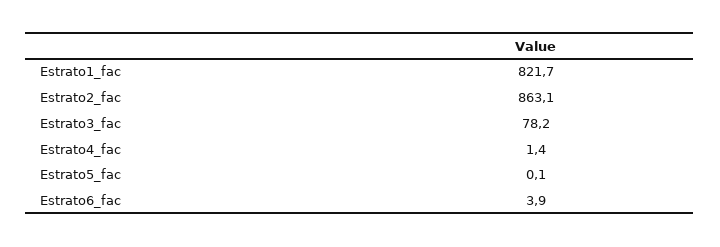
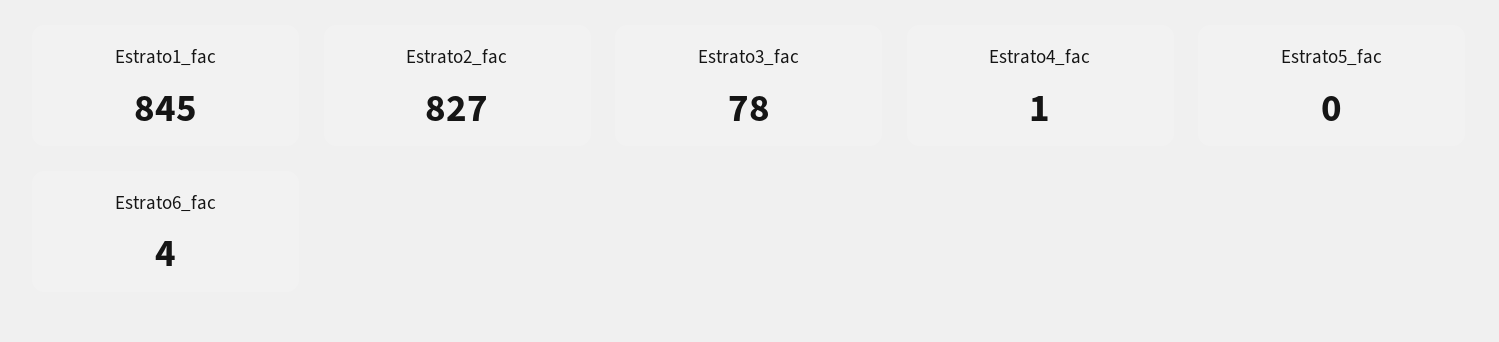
Estrato1_fac: 821.7 -> 845
Estrato2_fac: 863.1 -> 827

